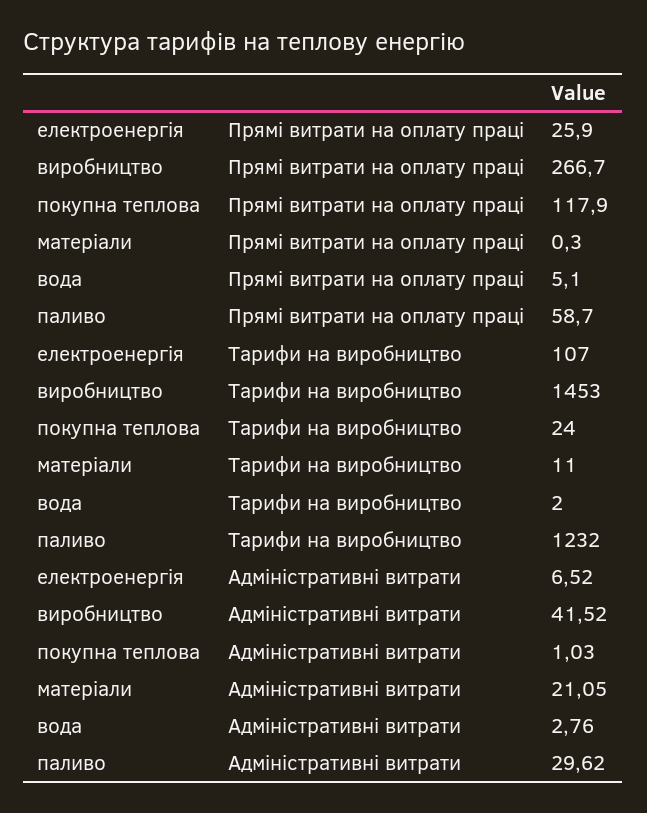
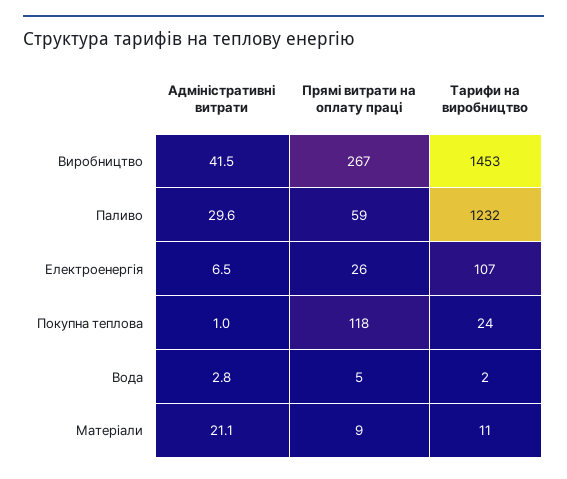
матеріали, Прямі витрати на оплату праці: 0.3 -> 9

